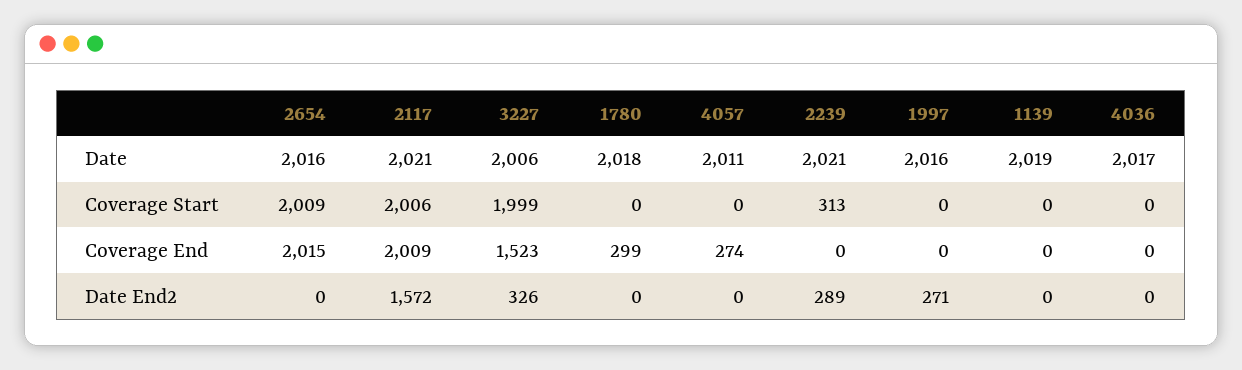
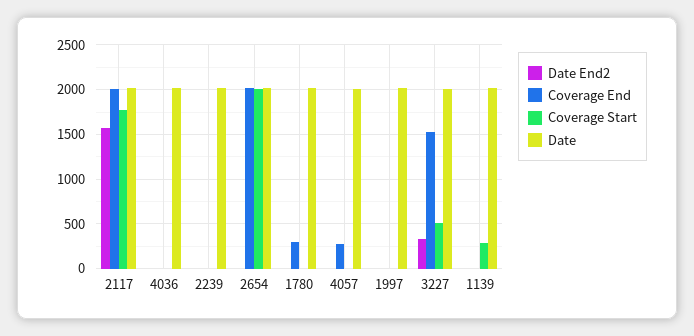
Coverage Start, 2117: 2006 -> 1800
Coverage Start, 3227: 1999 -> 500
Coverage Start, 2239: 313 -> 0
Coverage Start, 1139: 0 -> 300
Date End2, 2239: 289 -> 0
Date End2, 1997: 271 -> 0

